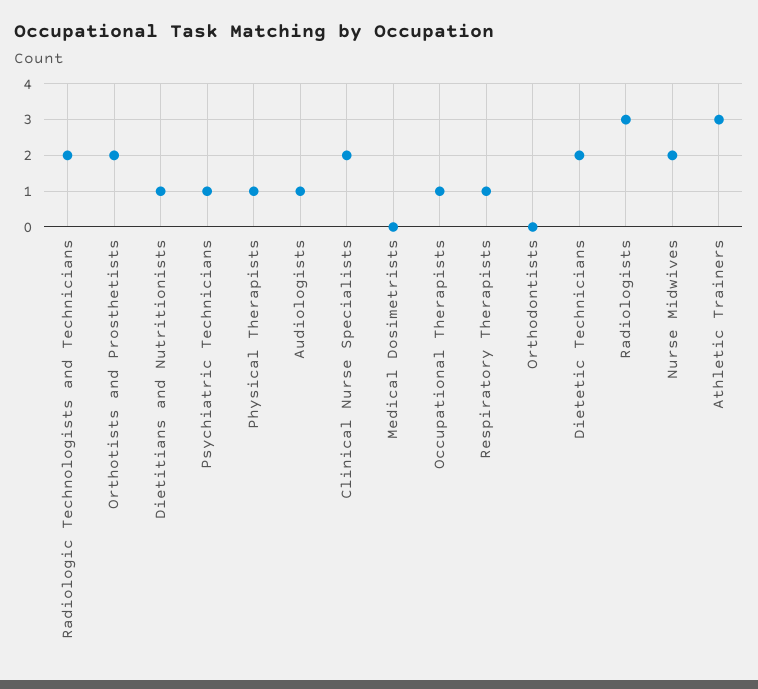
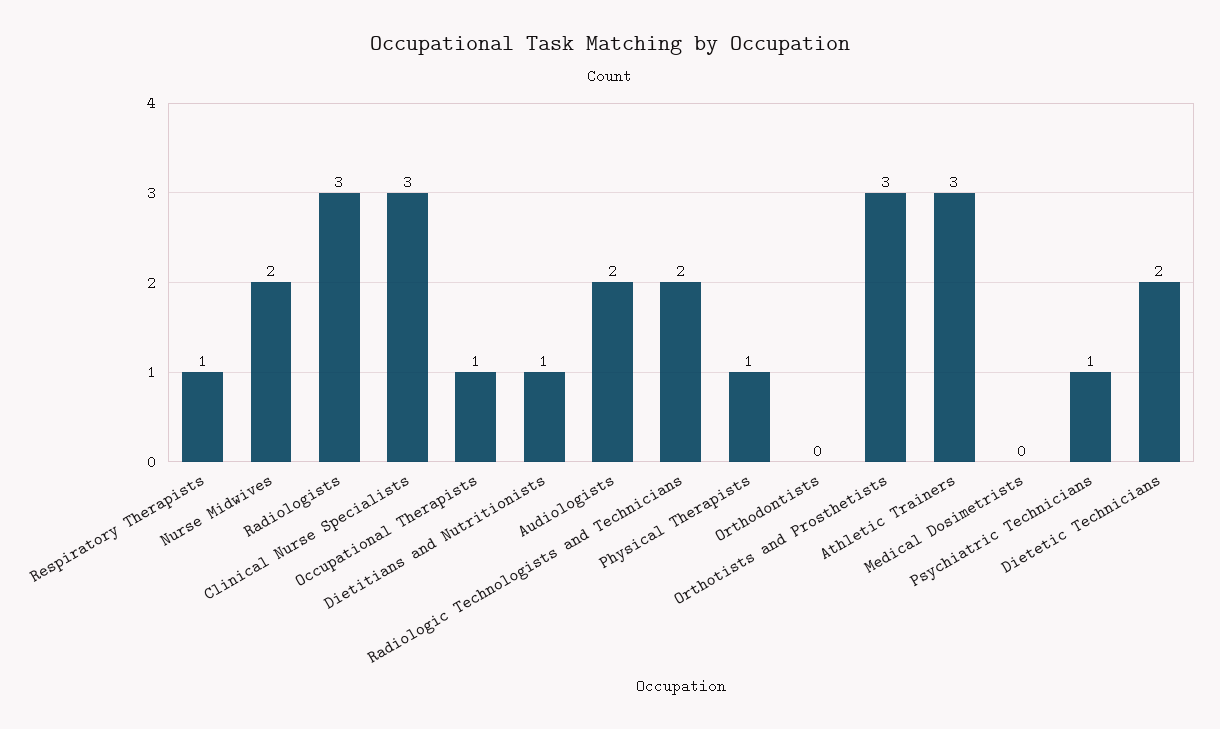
Orthotists and Prosthetists: 2 -> 3
Audiologists: 1 -> 2
Clinical Nurse Specialists: 2 -> 3

